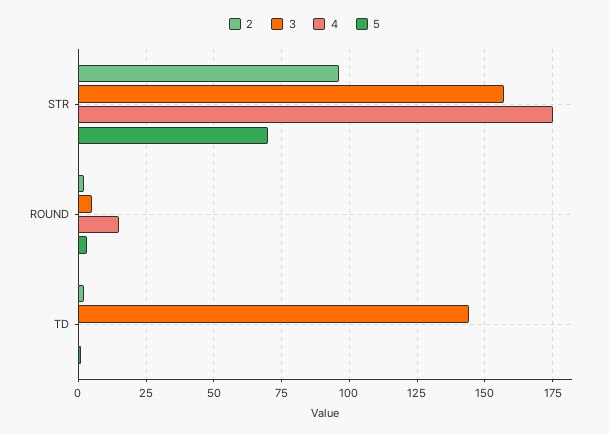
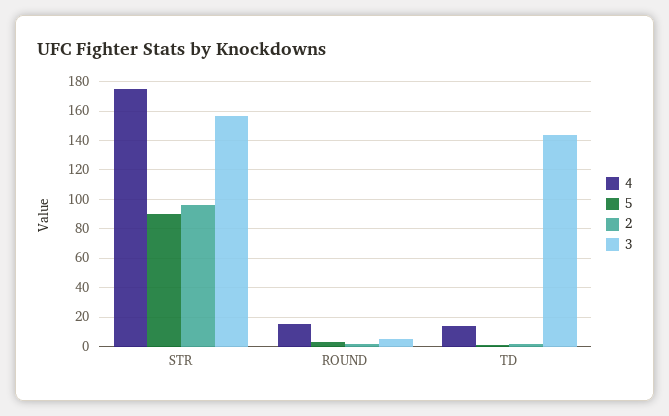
5, STR: 70 -> 90
4, TD: 0 -> 15

